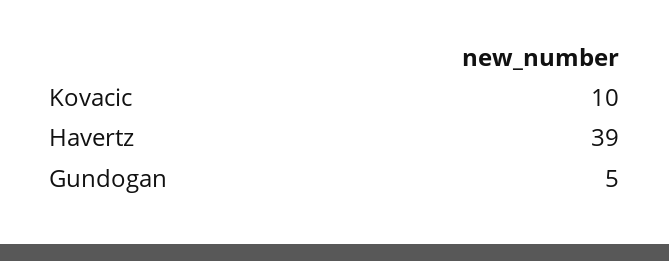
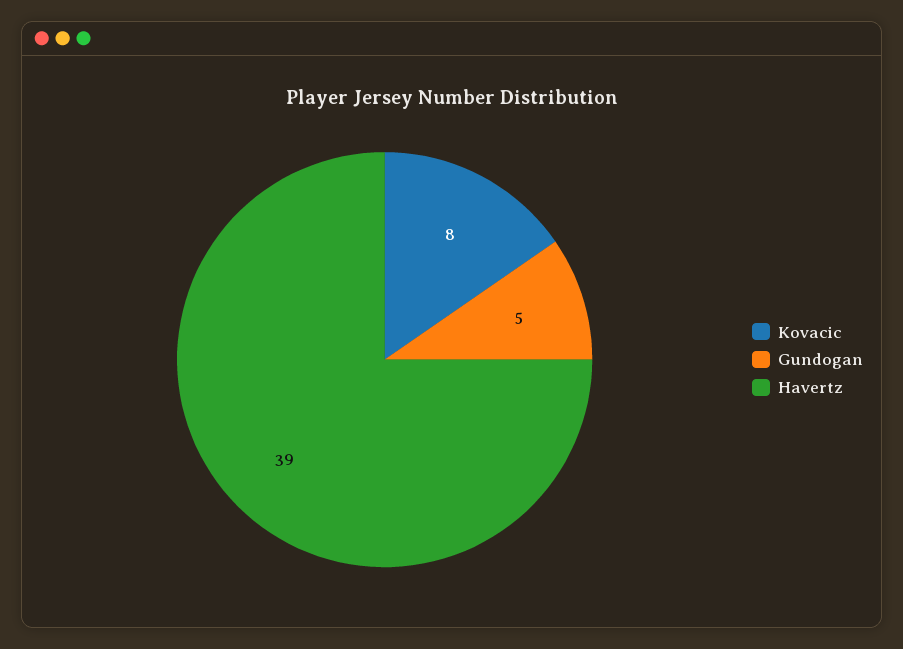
Kovacic: 10 -> 8

